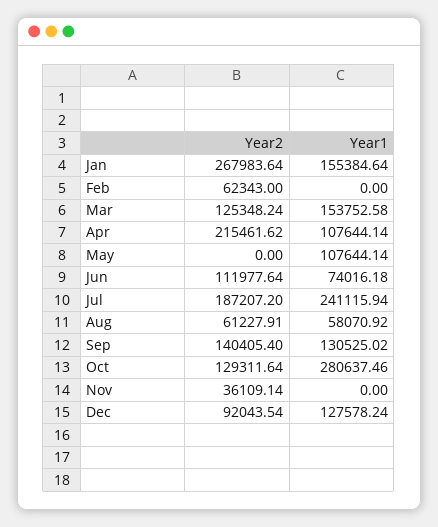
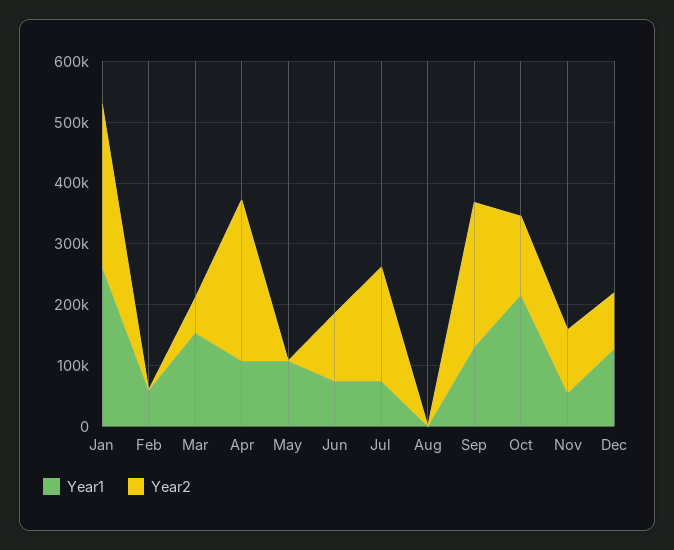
Year1, Jan: 155384.64 -> 260000
Year2, Feb: 62343 -> 0
Year1, Feb: 0 -> 60000
Year2, Mar: 125348.24 -> 60000
Year2, Apr: 215461.62 -> 260000
Year1, Jul: 241115.94 -> 80000
Year2, Aug: 61227.91 -> 0
Year1, Aug: 58070.92 -> 0
Year2, Sep: 140405.4 -> 240000
Year1, Oct: 280637.46 -> 220000
Year2, Nov: 36109.14 -> 100000
Year1, Nov: 0 -> 60000

